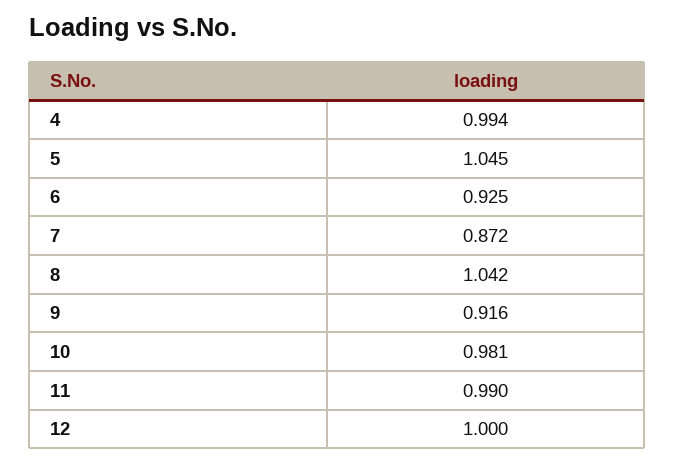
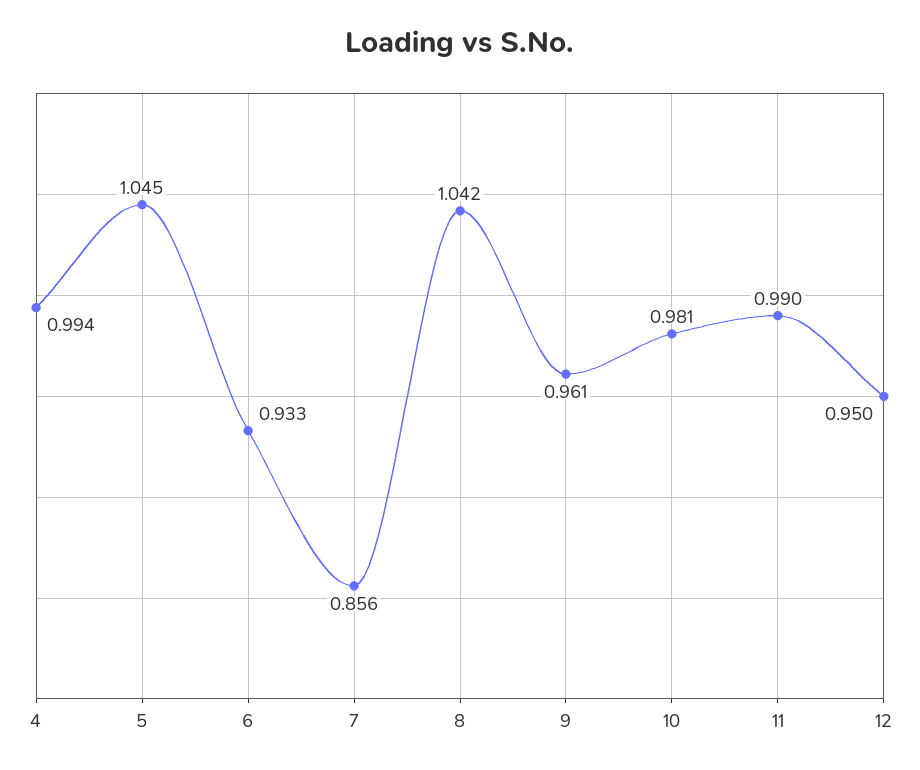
6: 0.925 -> 0.933
7: 0.872 -> 0.856
9: 0.916 -> 0.961
12: 1 -> 0.95

